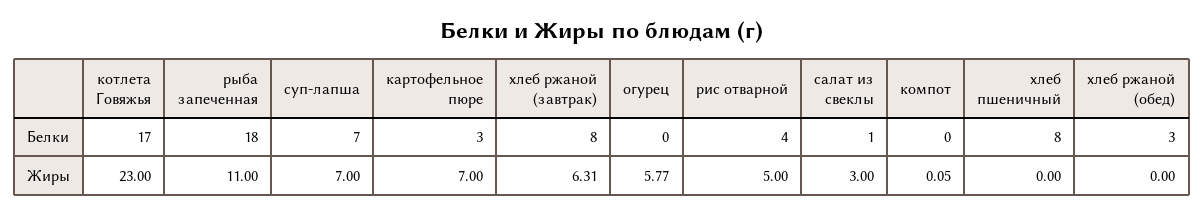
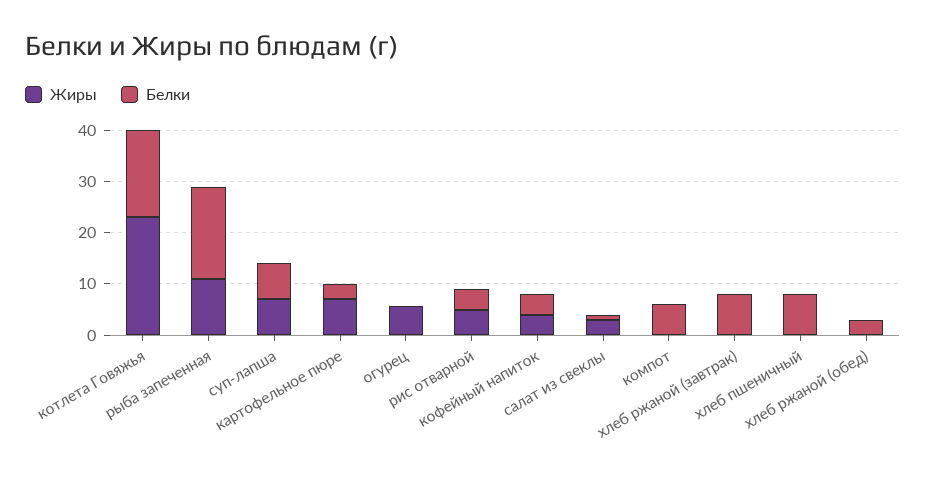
Белки, компот: 0 -> 6
Жиры, хлеб ржаной (завтрак): 6.31 -> 0
Жиры, кофейный напиток: none -> 4
Белки, кофейный напиток: none -> 4

